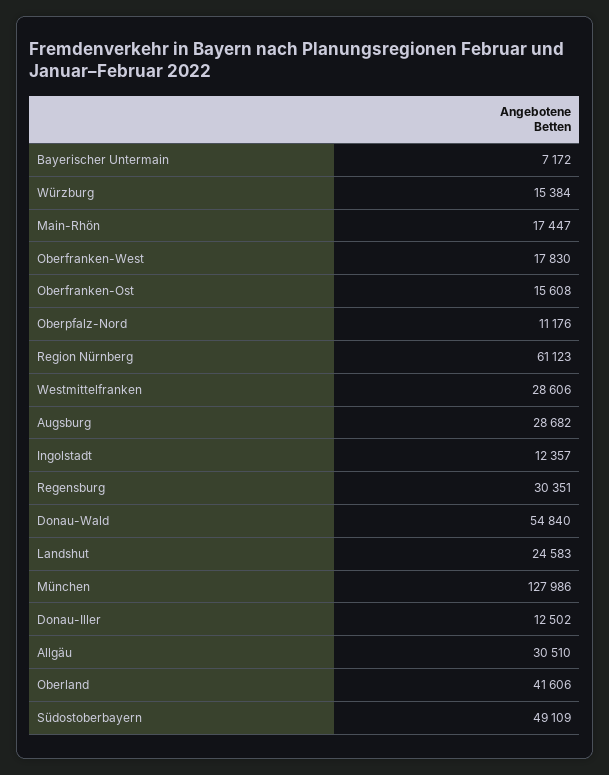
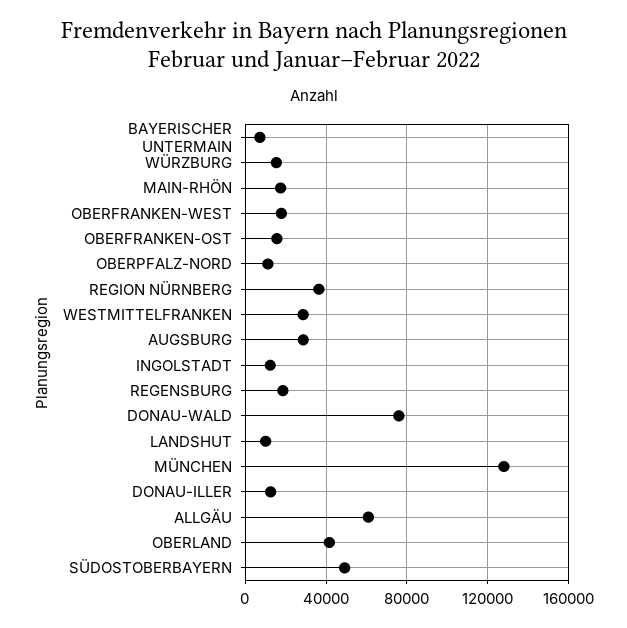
Region Nürnberg: 61123 -> 35000
Regensburg: 30351 -> 20000
Donau-Wald: 54840 -> 75000
Landshut: 24583 -> 10000
Allgäu: 30510 -> 60000

